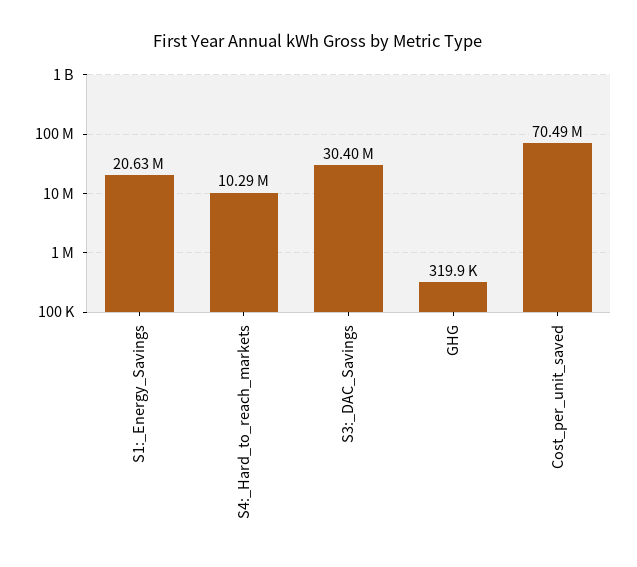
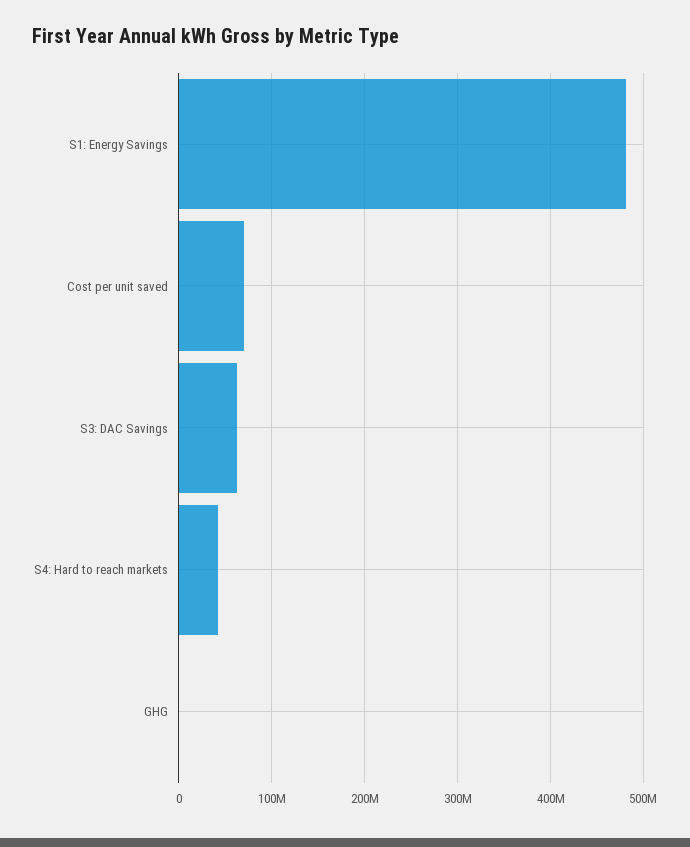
S1:_Energy_Savings: 20630000 -> 480000000
S4:_Hard_to_reach_markets: 10290000 -> 40000000
S3:_DAC_Savings: 30400000 -> 60000000

